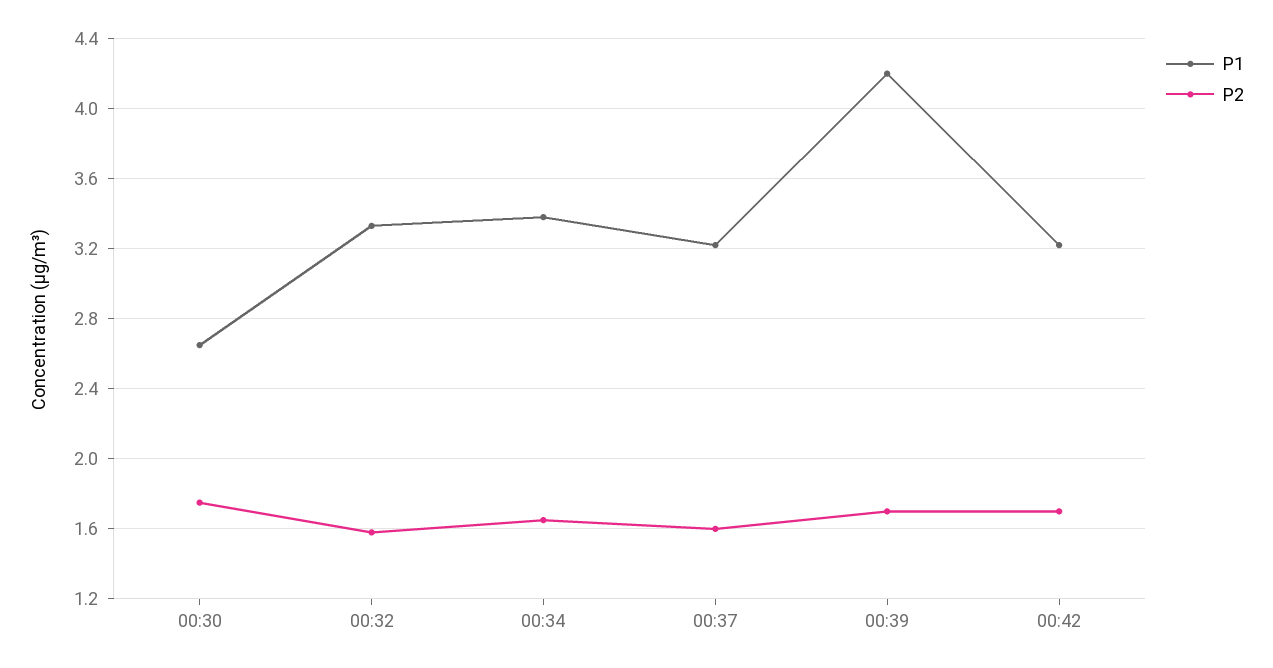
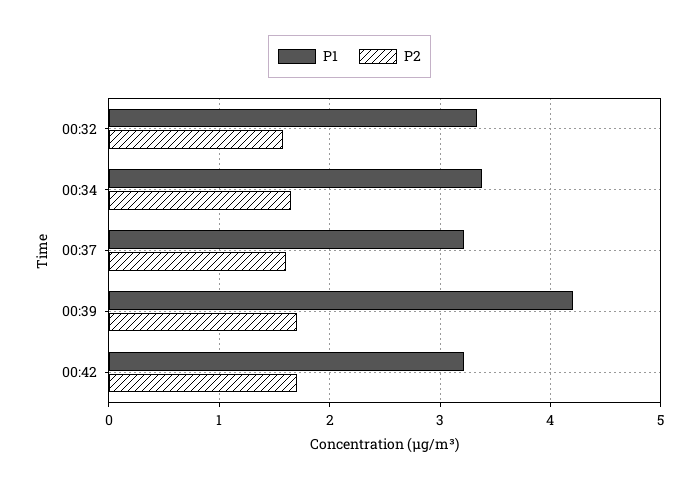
P1, 00:30: 2.65 -> none
P2, 00:30: 1.75 -> none

